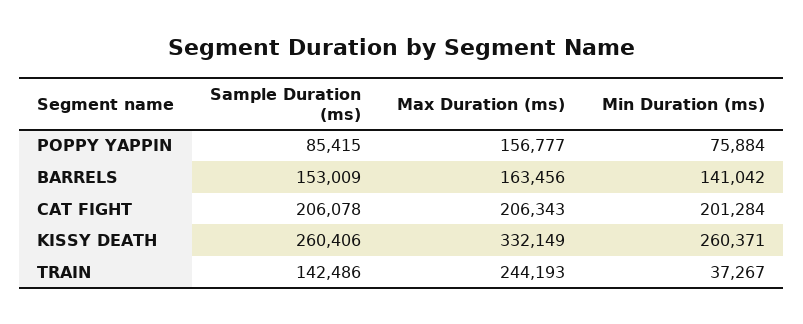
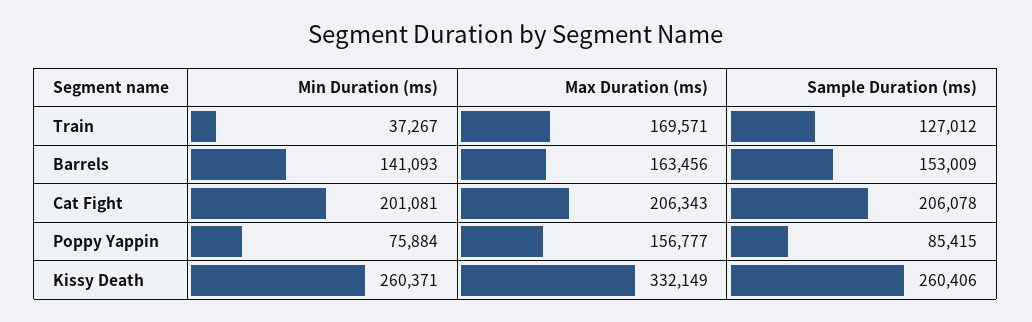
Min Duration (ms), BARRELS: 141042 -> 141093
Min Duration (ms), CAT FIGHT: 201284 -> 201081
Sample Duration (ms), TRAIN: 142486 -> 127012
Max Duration (ms), TRAIN: 244193 -> 169571

